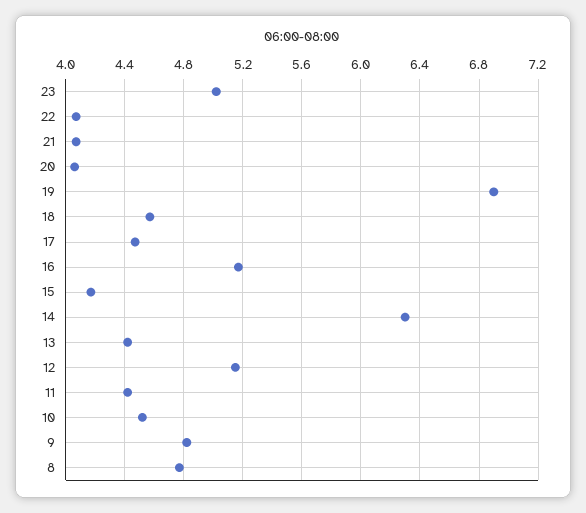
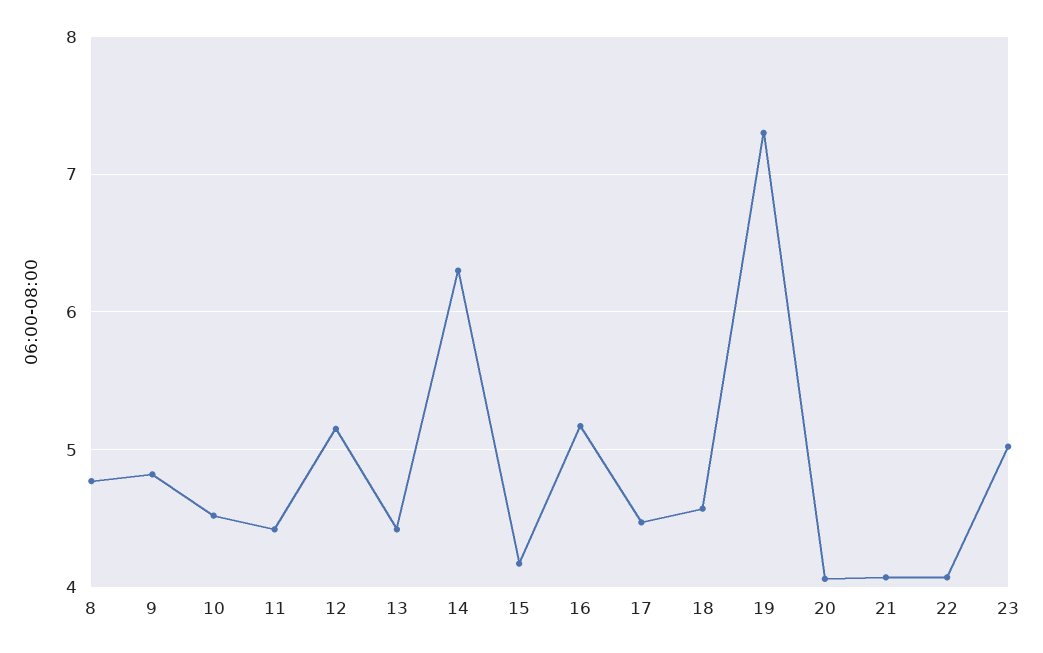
19: 6.9 -> 7.3

